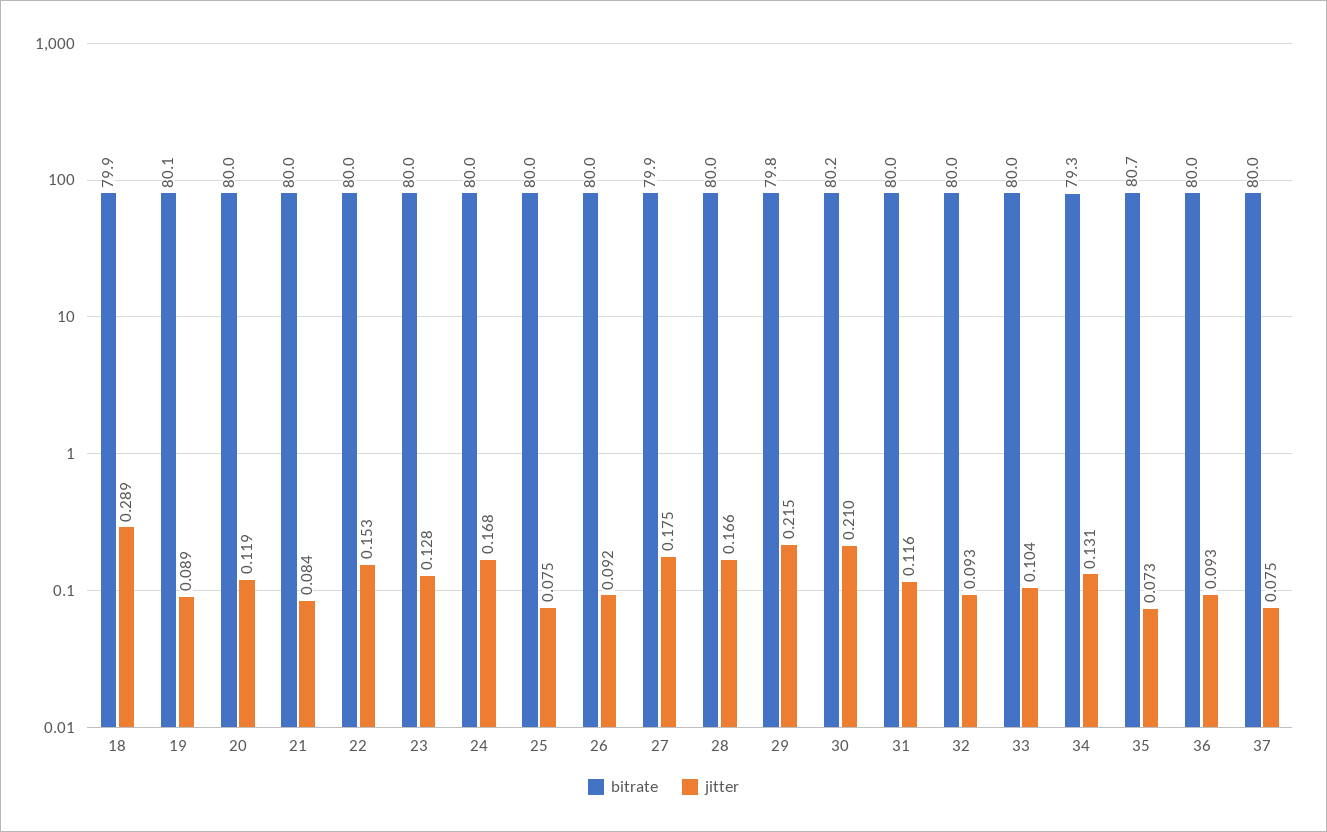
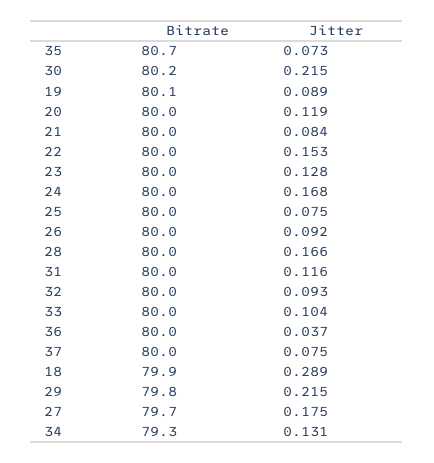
bitrate, 27: 79.9 -> 79.7
jitter, 30: 0.21 -> 0.215
jitter, 36: 0.093 -> 0.037

